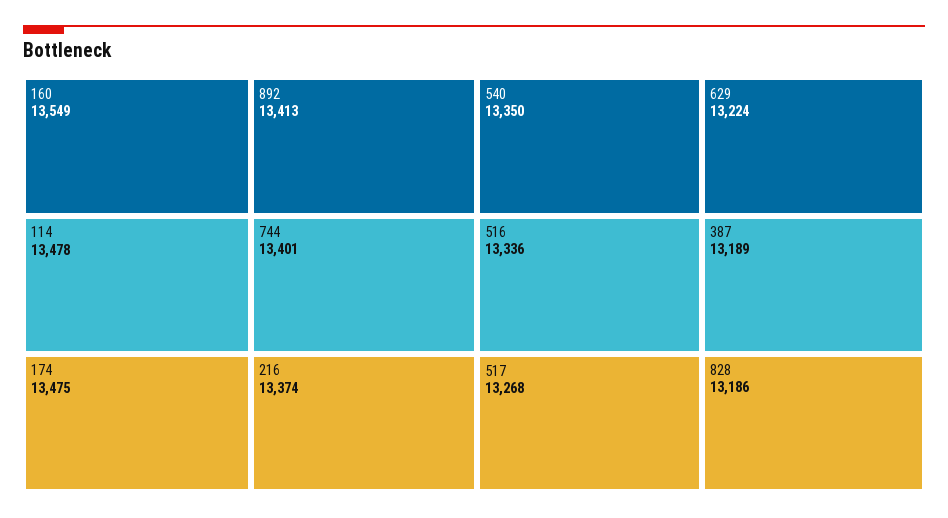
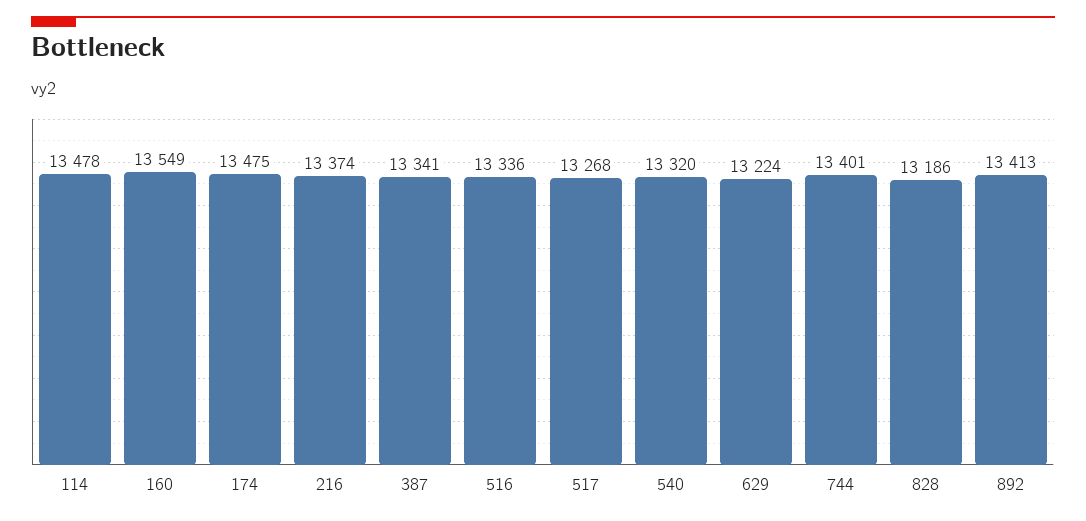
540: 13350 -> 13320
387: 13189 -> 13341

